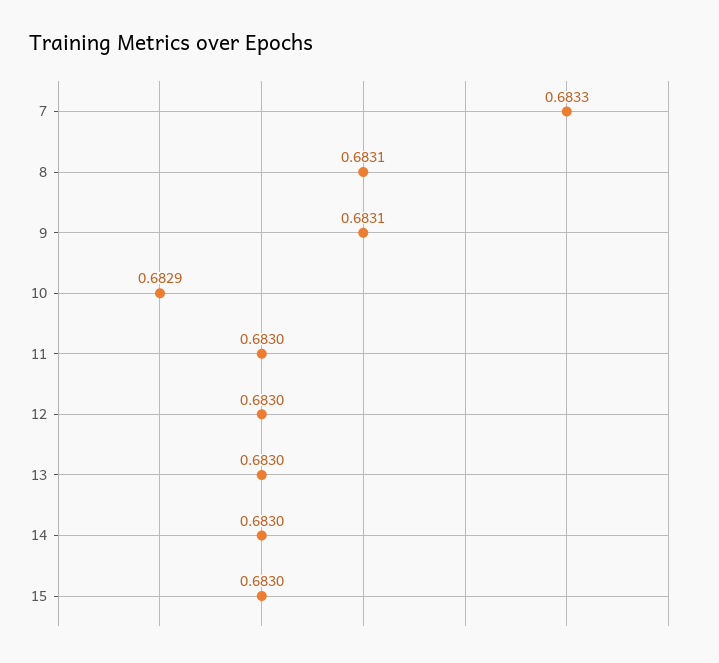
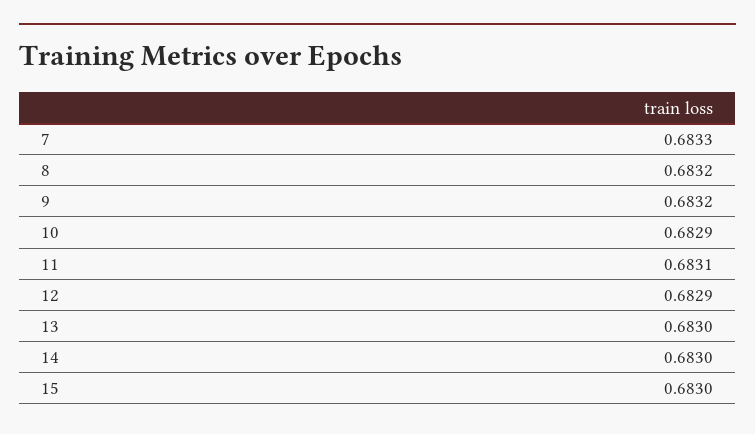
8: 0.6831 -> 0.6832
9: 0.6831 -> 0.6832
11: 0.683 -> 0.6831
12: 0.683 -> 0.6829

